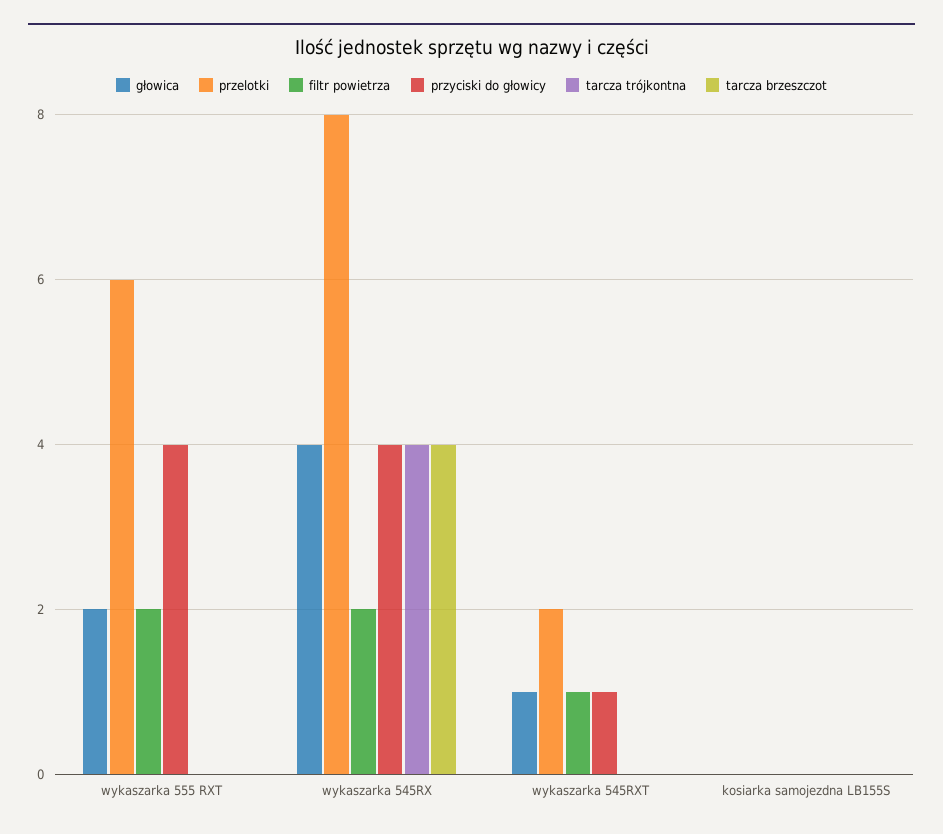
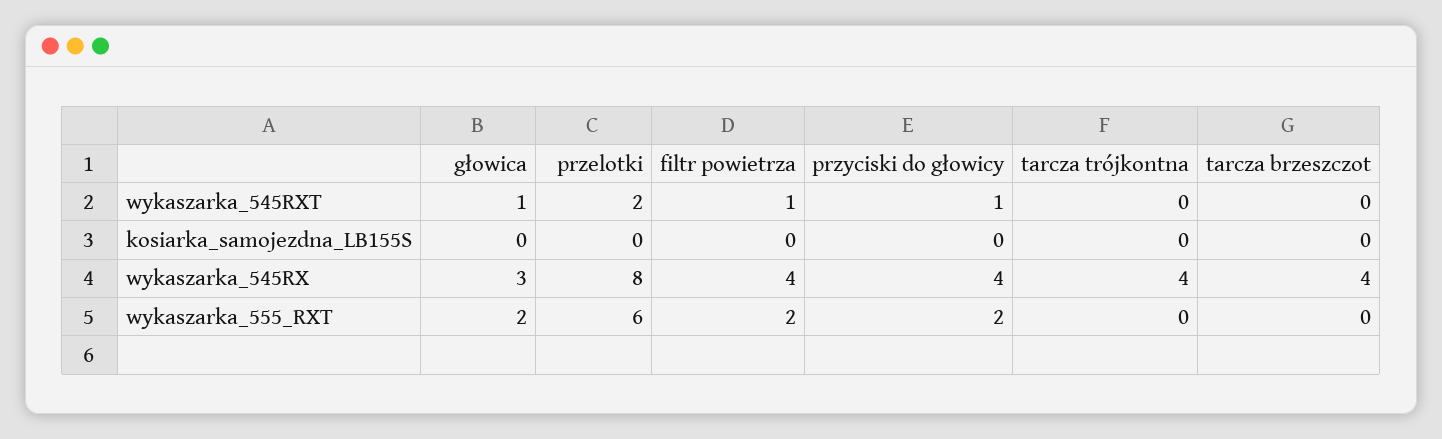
przyciski do głowicy, wykaszarka 555 RXT: 4 -> 2
głowica, wykaszarka 545RX: 4 -> 3
filtr powietrza, wykaszarka 545RX: 2 -> 4

